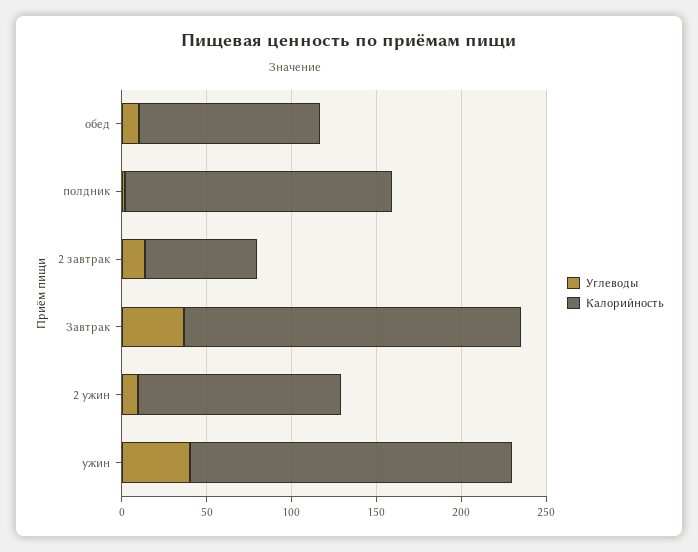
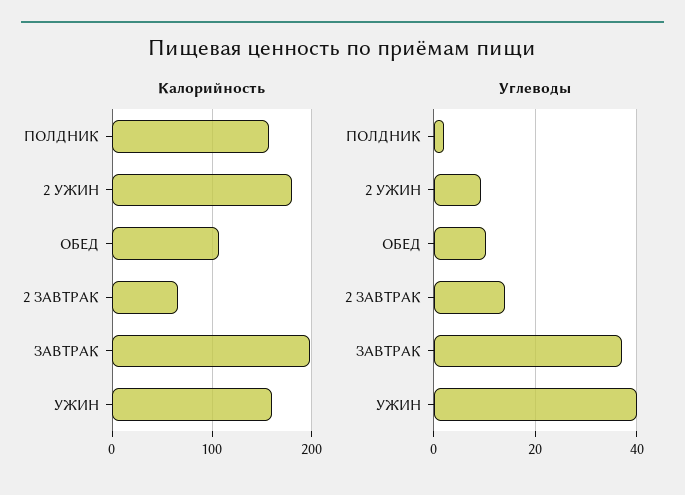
Калорийность, 2 ужин: 120 -> 180
Калорийность, ужин: 190 -> 160

